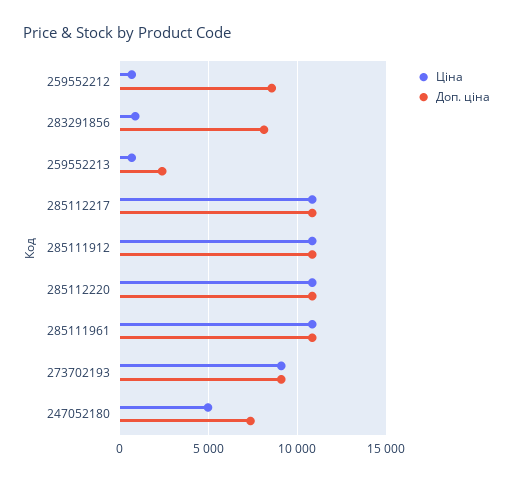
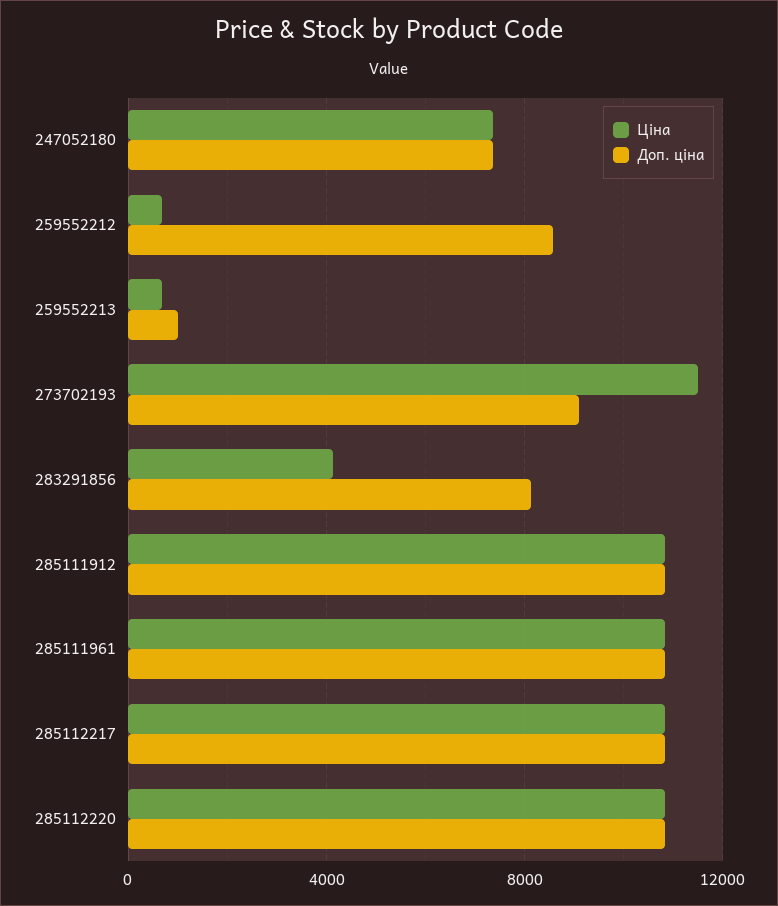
Ціна, 283291856: 1000 -> 4000
Доп. ціна, 259552213: 2500 -> 1000
Ціна, 273702193: 9000 -> 11500
Ціна, 247052180: 5000 -> 7500

